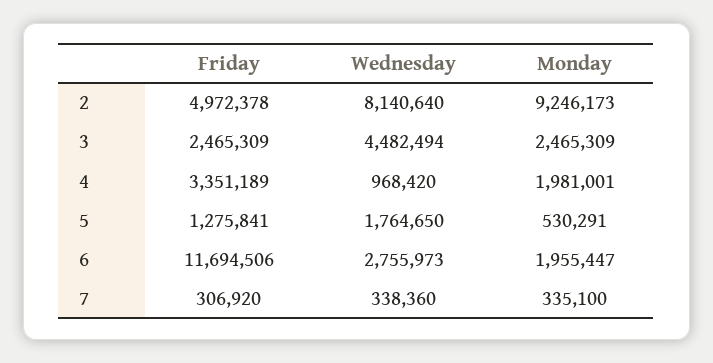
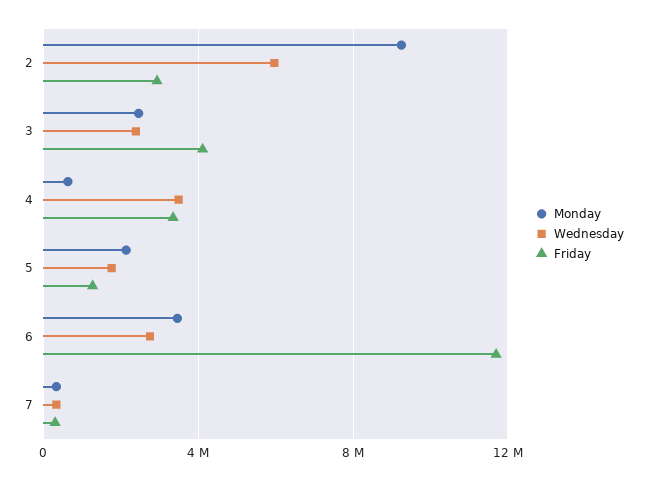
Friday, 2: 4972378 -> 3000000
Wednesday, 2: 8140640 -> 6000000
Friday, 3: 2465309 -> 4000000
Wednesday, 3: 4482494 -> 2500000
Wednesday, 4: 968420 -> 3500000
Monday, 4: 1981001 -> 500000
Monday, 5: 530291 -> 2000000
Monday, 6: 1955447 -> 3500000

